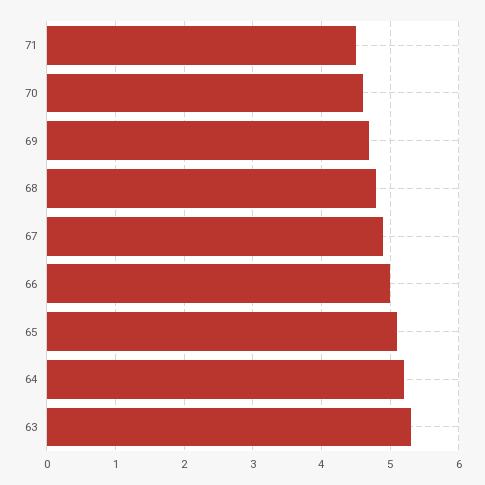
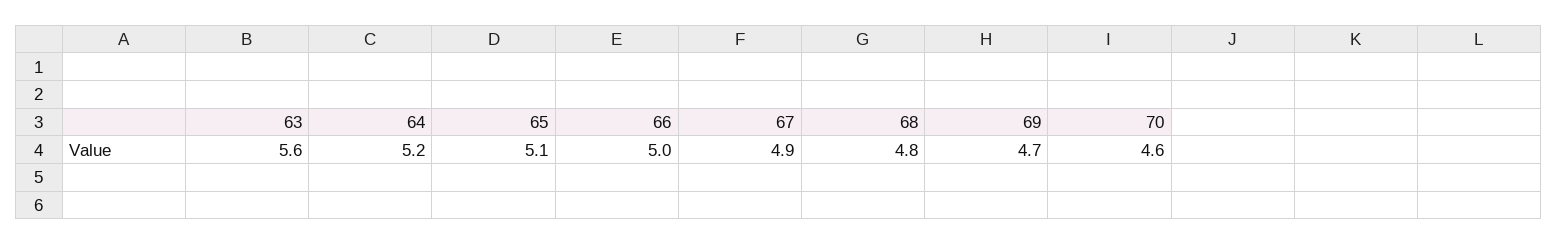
71: 4.5 -> none
63: 5.3 -> 5.6

